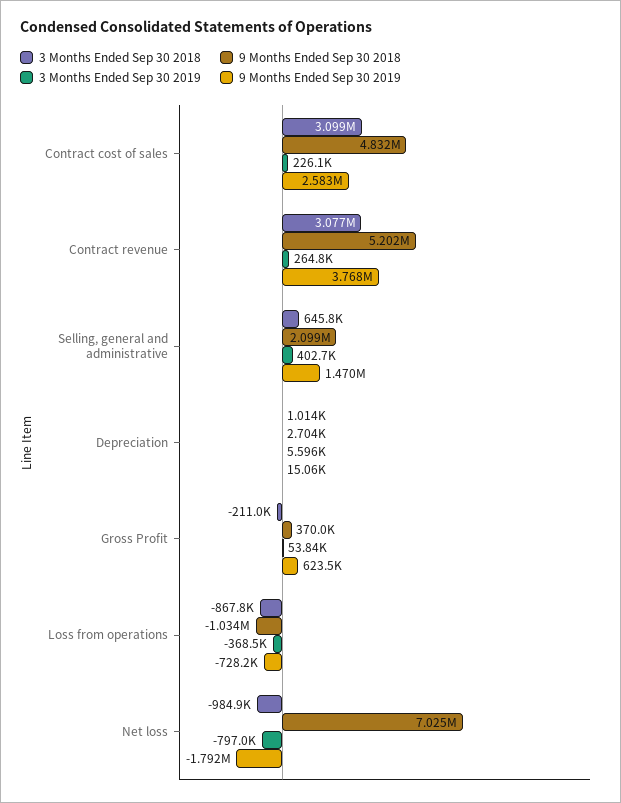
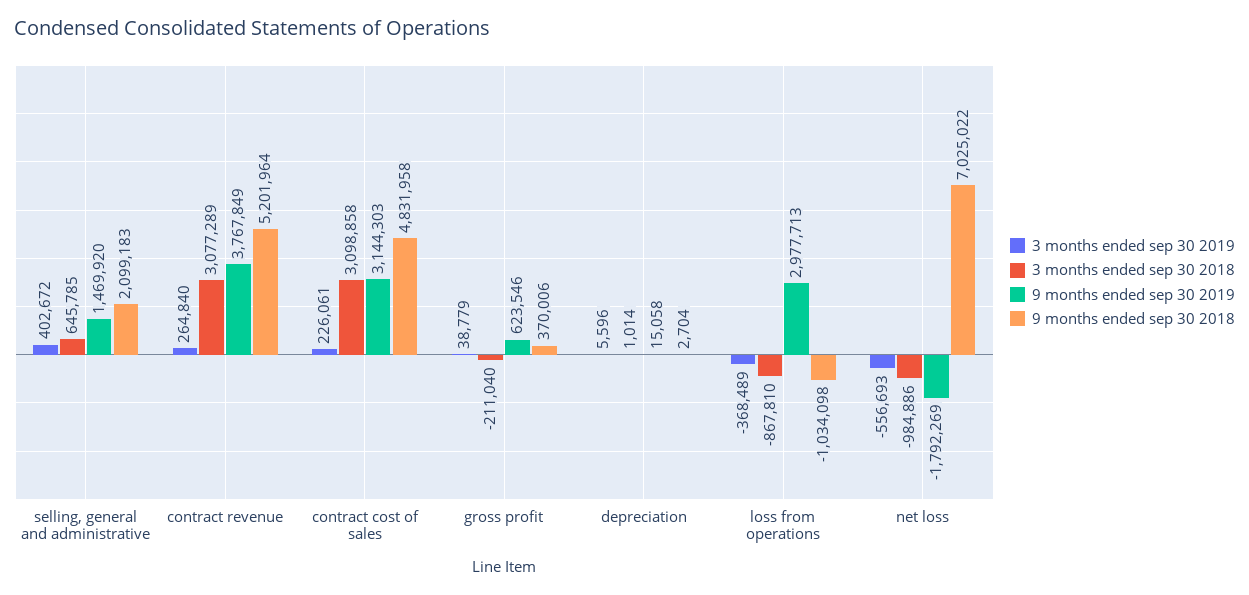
9 Months Ended Sep 30 2019, Contract cost of sales: 2583000 -> 3144303
3 Months Ended Sep 30 2019, Gross Profit: 53840 -> 38779
9 Months Ended Sep 30 2019, Loss from operations: -728200 -> 2977713
3 Months Ended Sep 30 2019, Net loss: -797000 -> -556693

